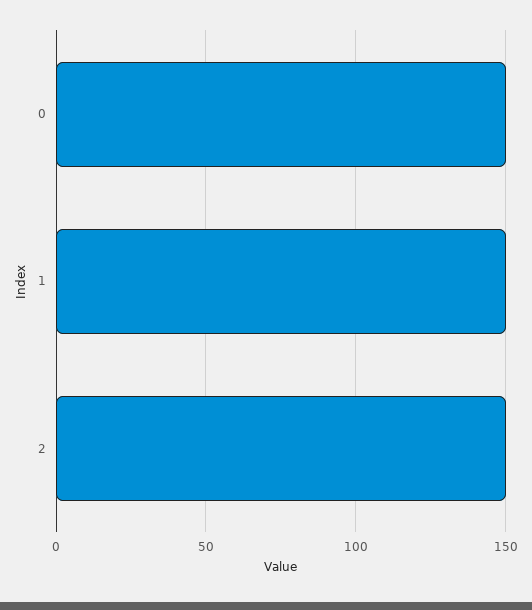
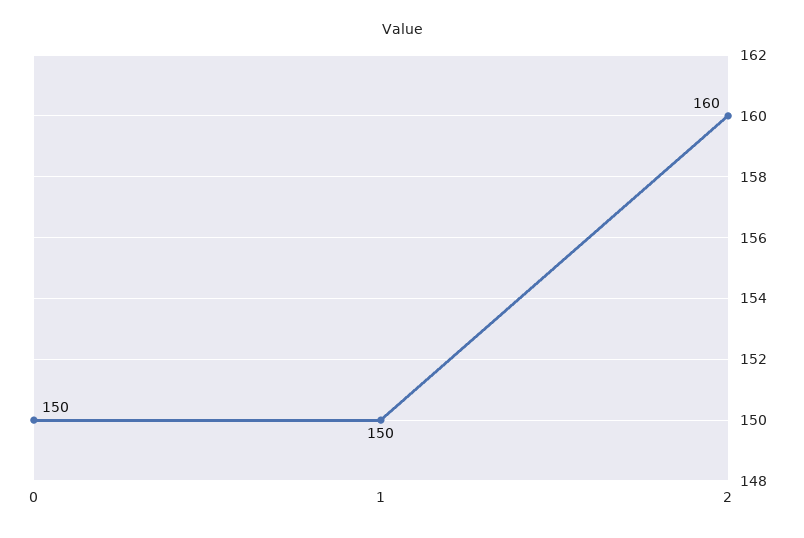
2: 150 -> 160

